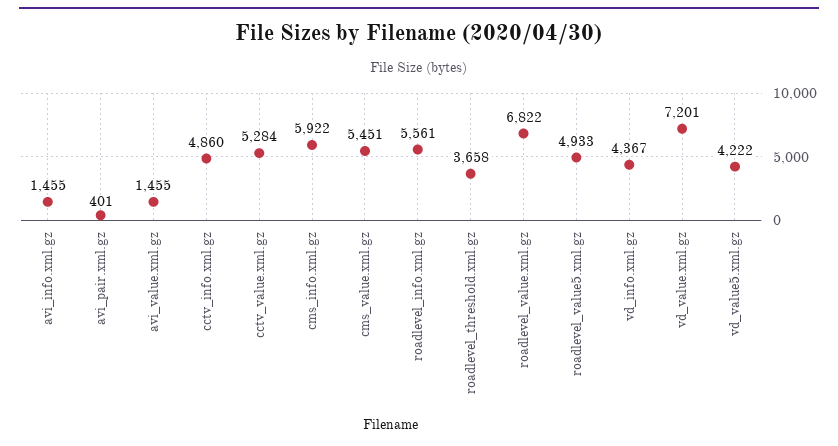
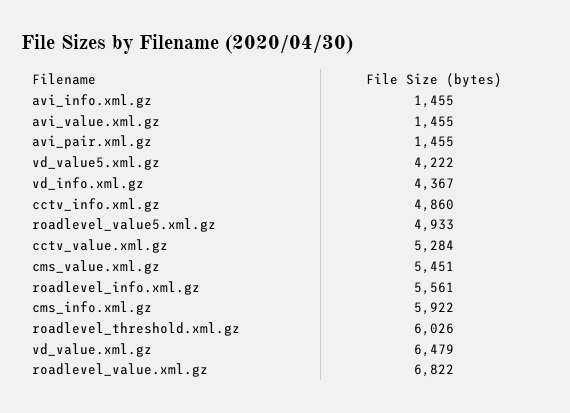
avi_pair.xml.gz: 401 -> 1455
roadlevel_threshold.xml.gz: 3658 -> 6026
vd_value.xml.gz: 7201 -> 6479

